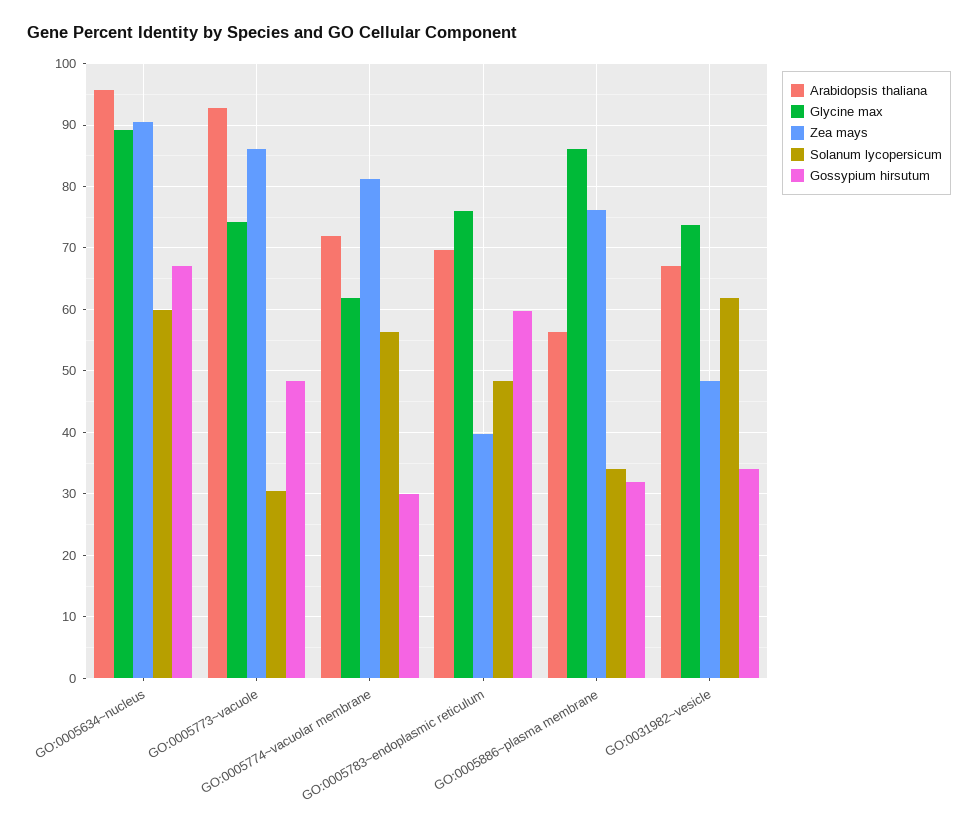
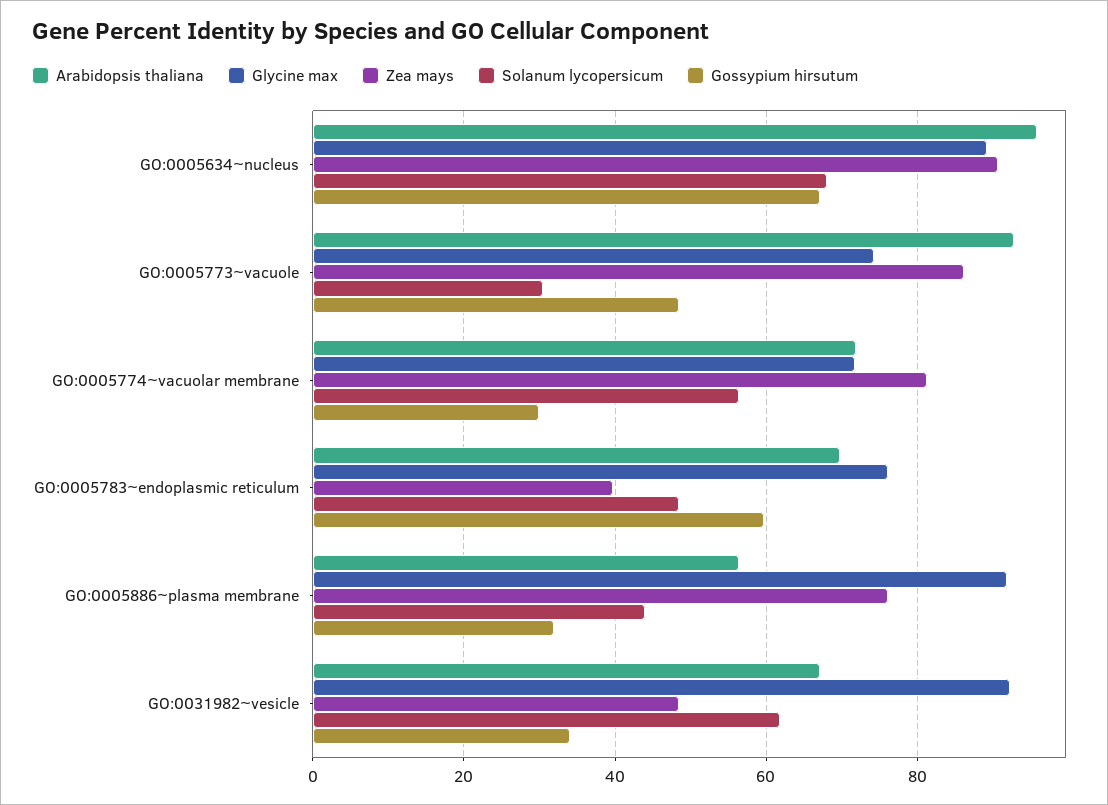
Solanum lycopersicum, GO:0005634~nucleus: 60 -> 68
Glycine max, GO:0005774~vacuolar membrane: 62 -> 72
Glycine max, GO:0005886~plasma membrane: 86 -> 92
Solanum lycopersicum, GO:0005886~plasma membrane: 34 -> 44
Glycine max, GO:0031982~vesicle: 74 -> 92

